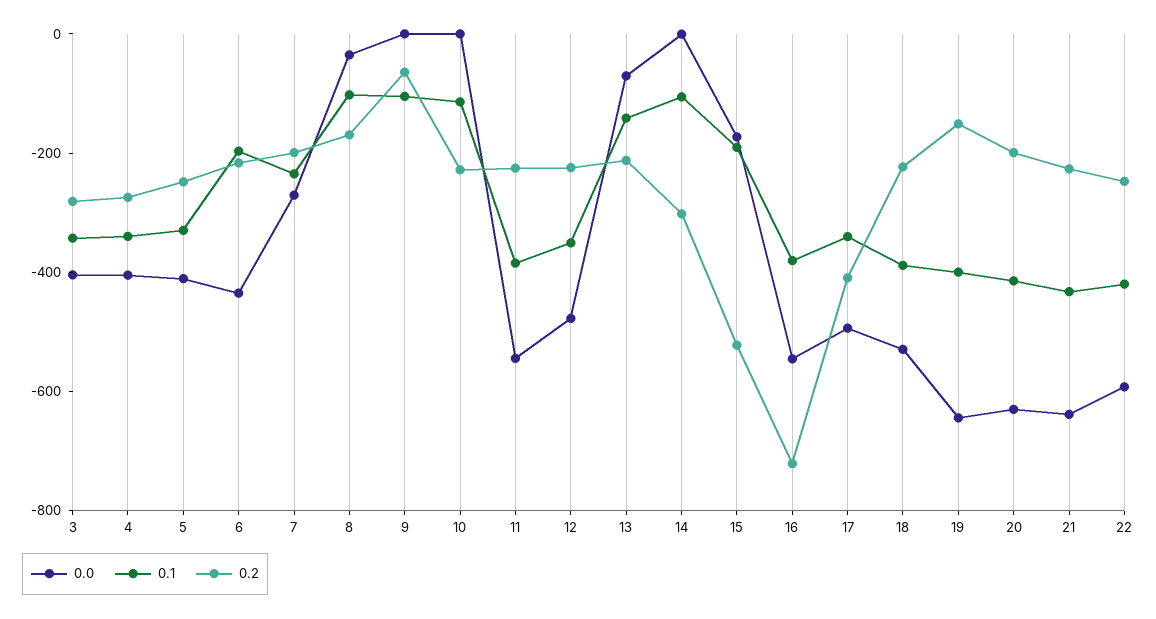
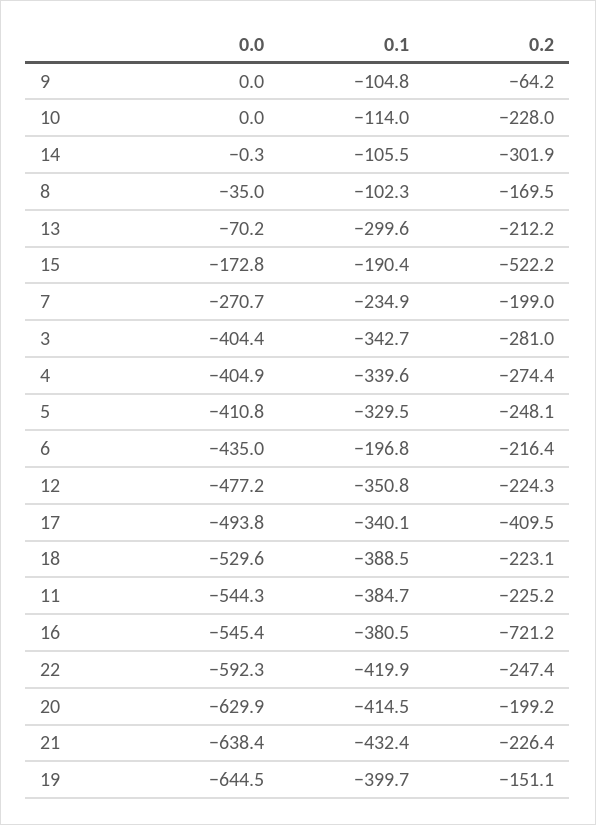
0.1, 13: -150 -> -299.6

